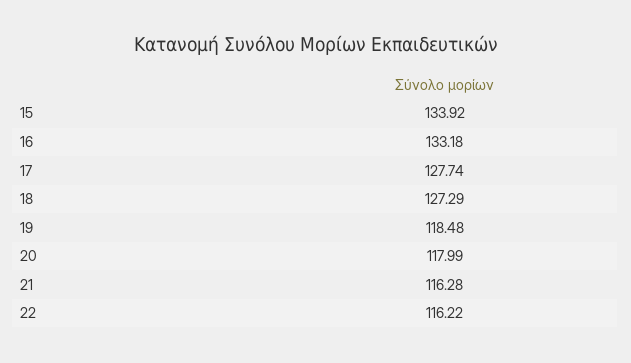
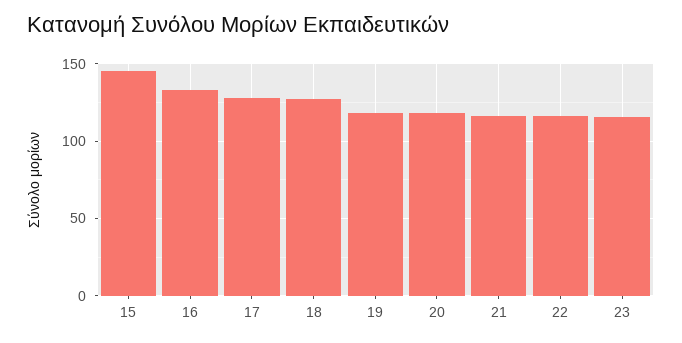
15: 133.92 -> 145
23: none -> 115

